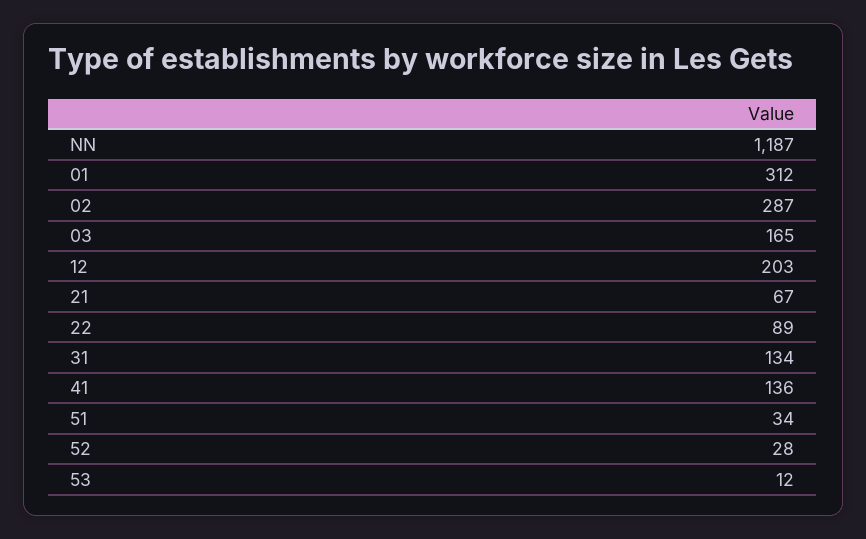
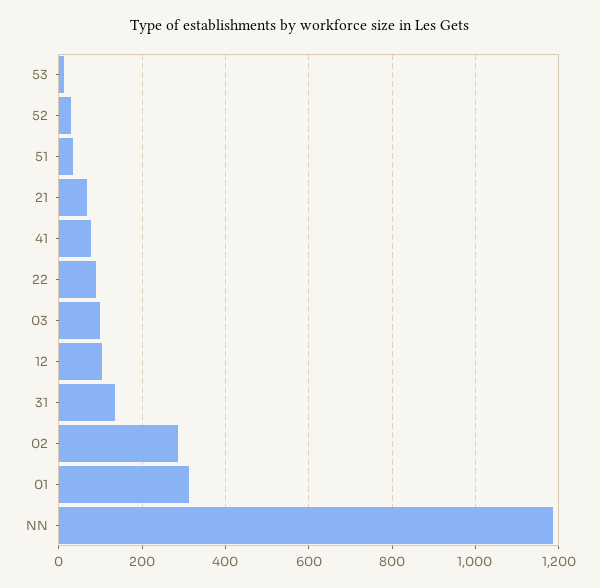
03: 165 -> 100
12: 203 -> 100
41: 136 -> 80

